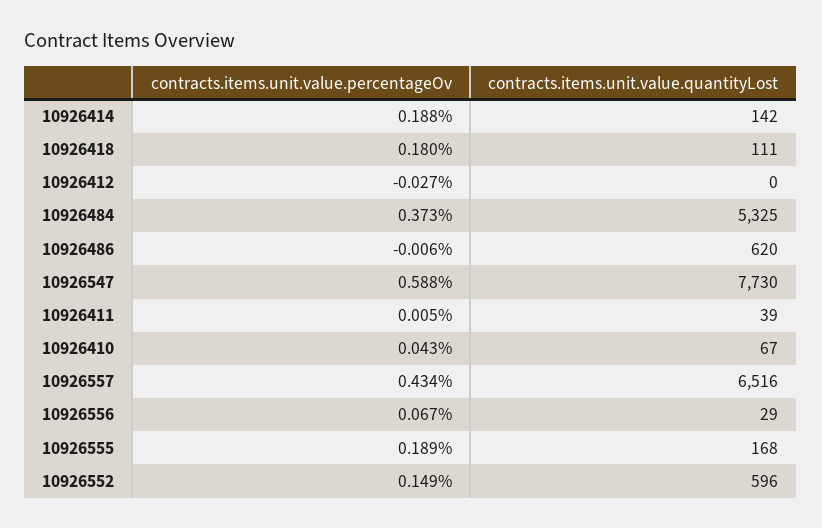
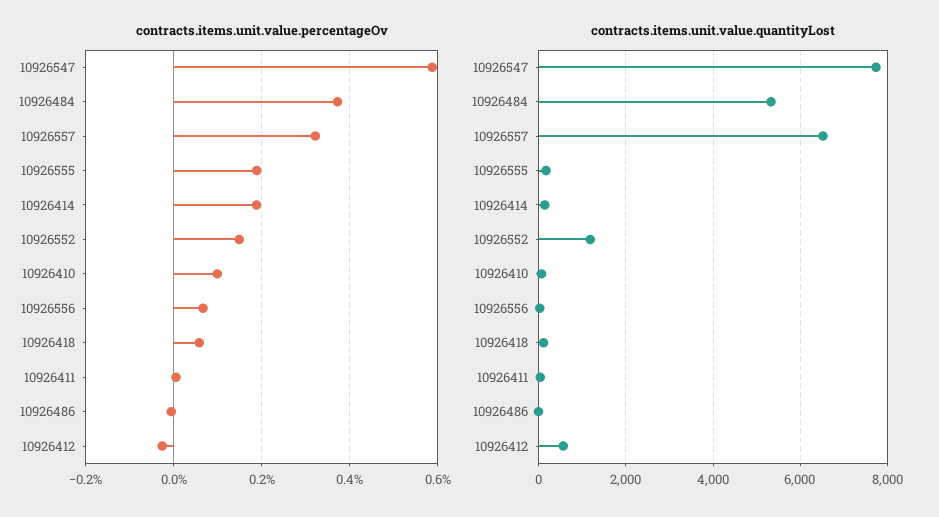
contracts.items.unit.value.percentageOv, 10926418: 0.18 -> 0.06
contracts.items.unit.value.quantityLost, 10926412: 0 -> 600
contracts.items.unit.value.quantityLost, 10926486: 620 -> 0
contracts.items.unit.value.percentageOv, 10926410: 0.043 -> 0.1
contracts.items.unit.value.percentageOv, 10926557: 0.434 -> 0.32
contracts.items.unit.value.quantityLost, 10926552: 596 -> 1200

